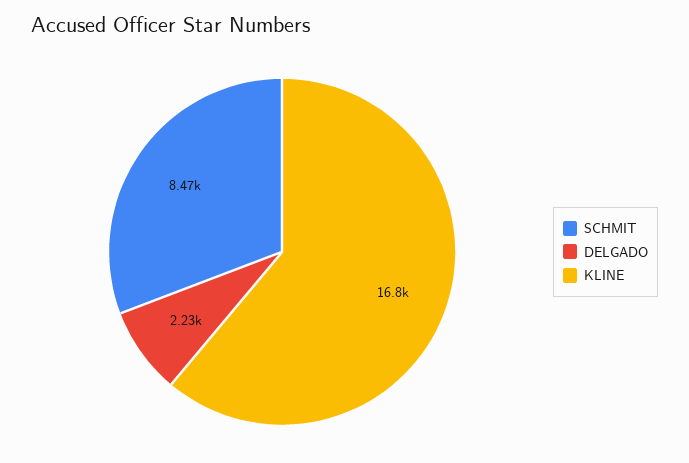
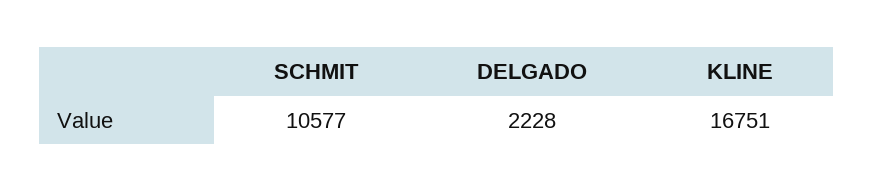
SCHMIT: 8470 -> 10577

